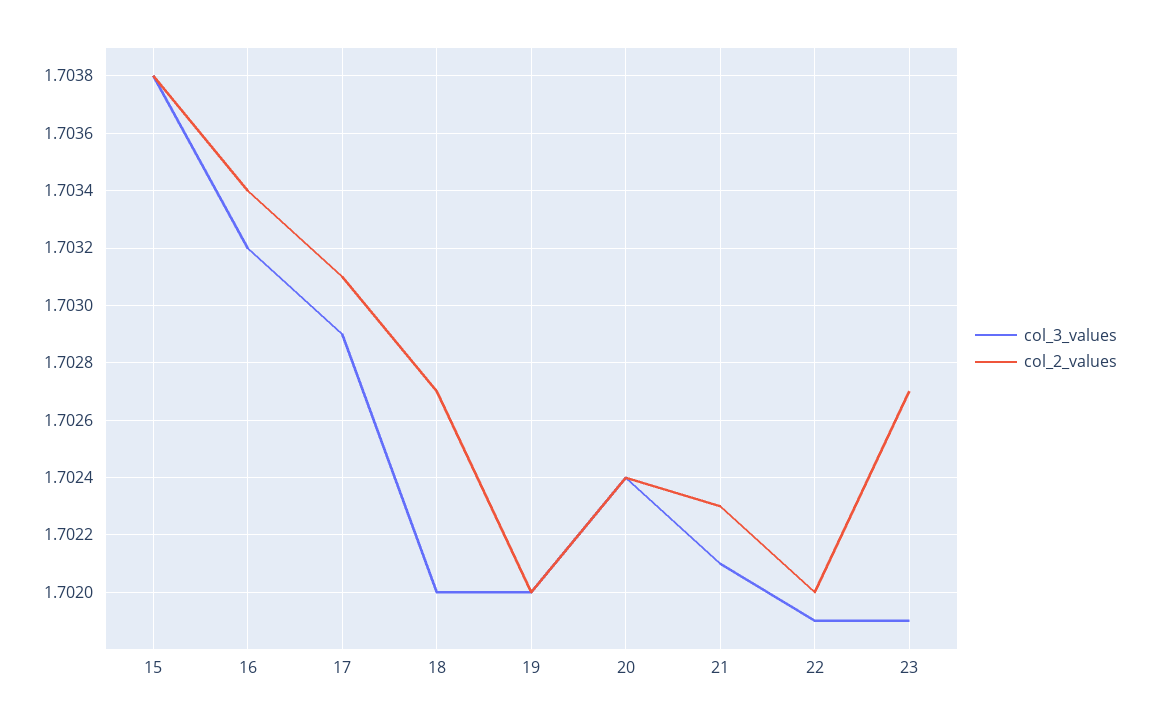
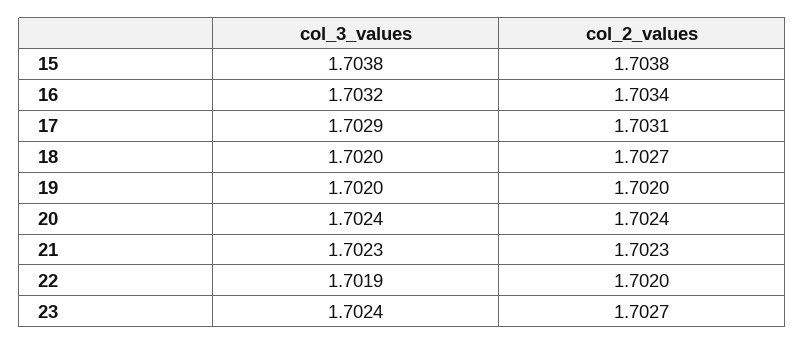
col_3_values, 21: 1.7021 -> 1.7023
col_3_values, 23: 1.7019 -> 1.7024

